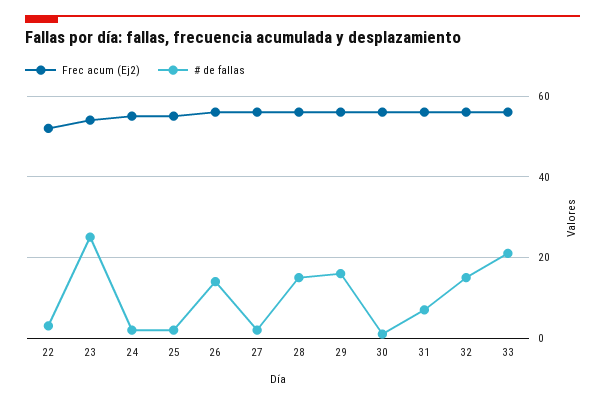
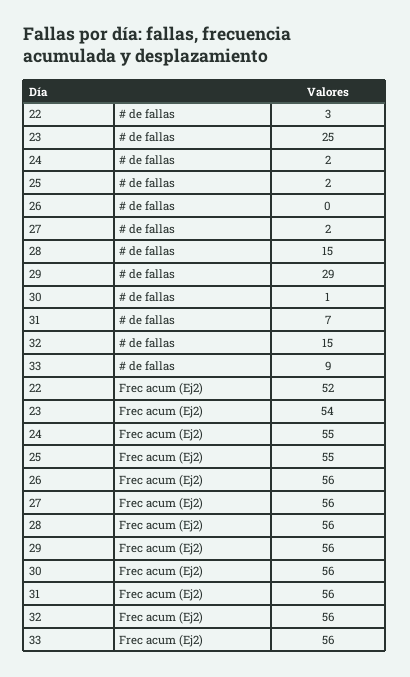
# de fallas, 26: 15 -> 0
# de fallas, 29: 15 -> 29
# de fallas, 33: 20 -> 9

